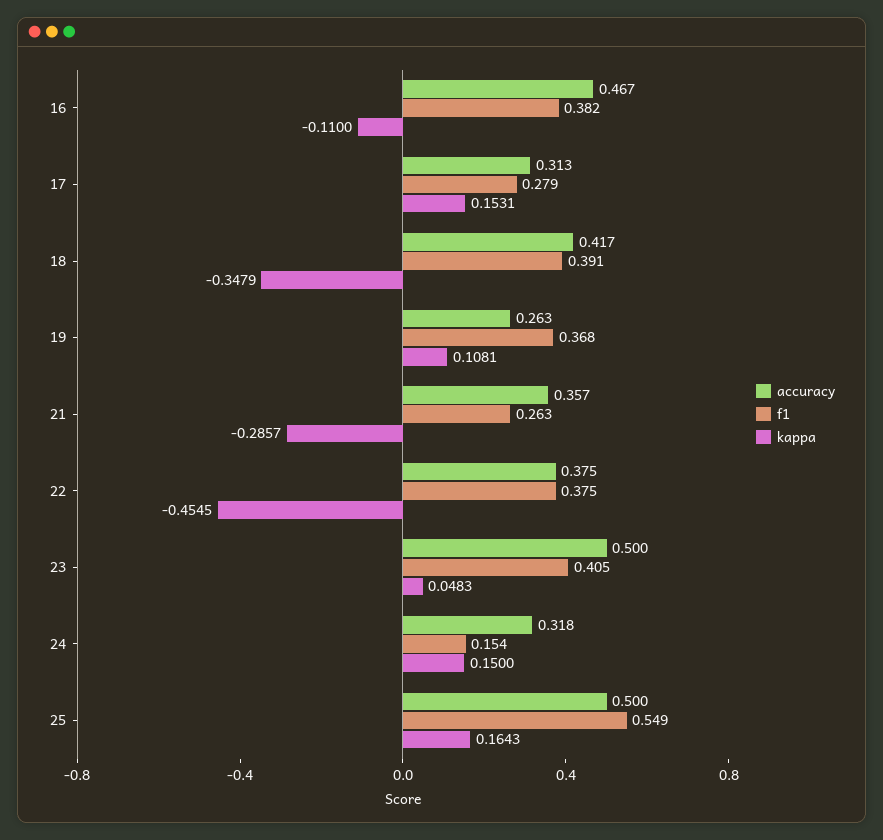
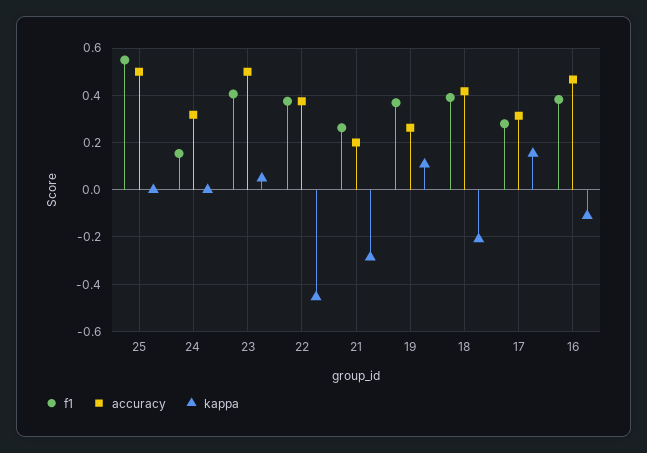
kappa, 18: -0.3479 -> -0.2
accuracy, 21: 0.357 -> 0.2
kappa, 24: 0.15 -> 0
kappa, 25: 0.1643 -> 0

